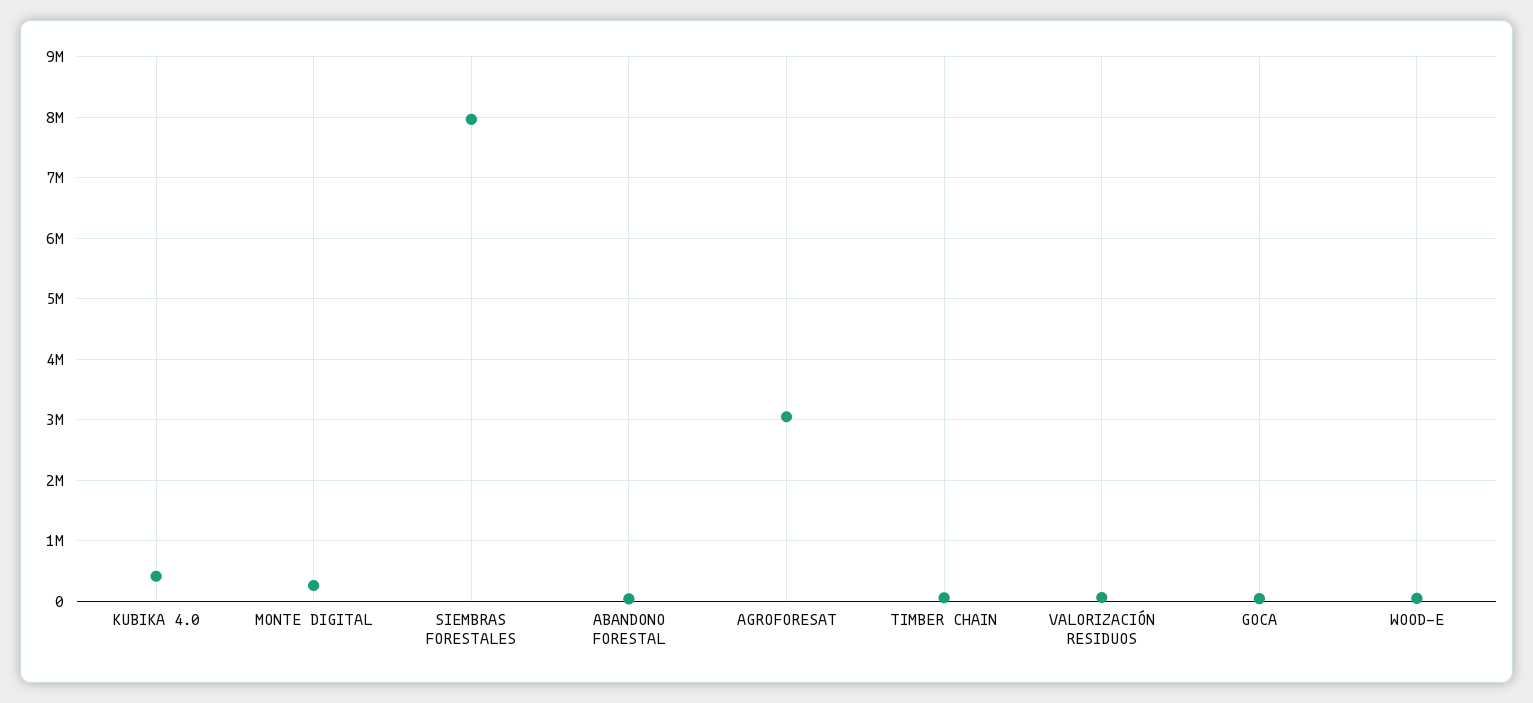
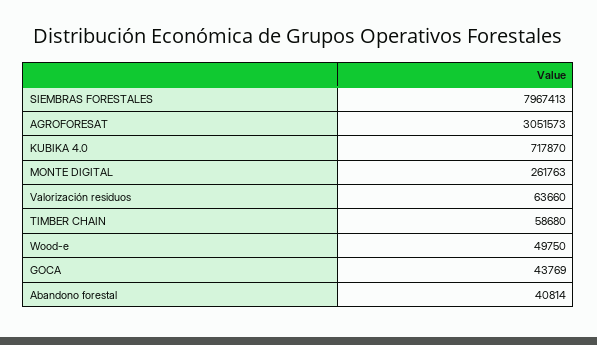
KUBIKA 4.0: 400000 -> 717870

